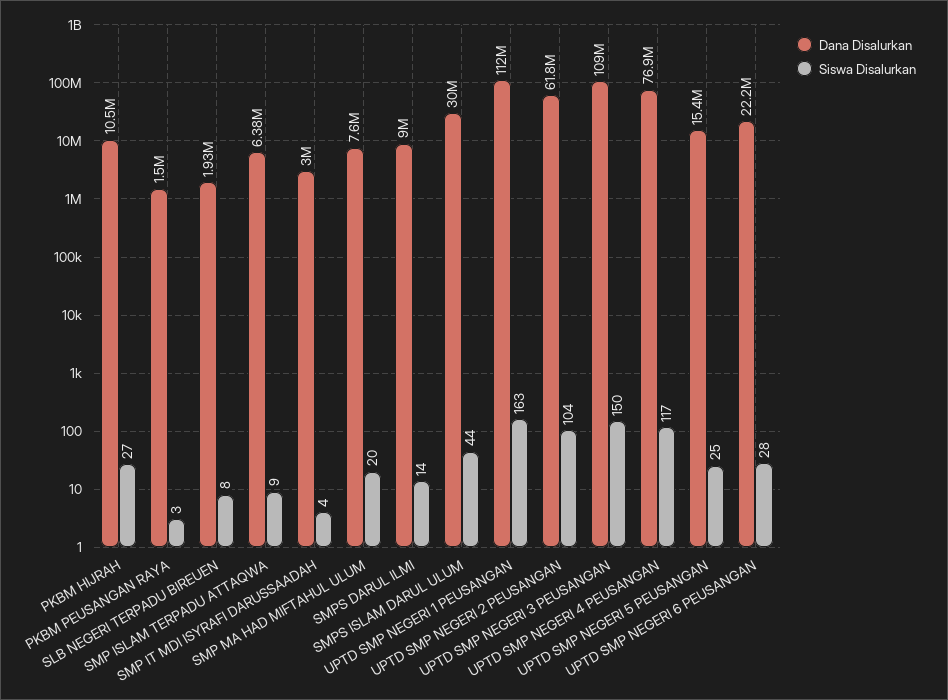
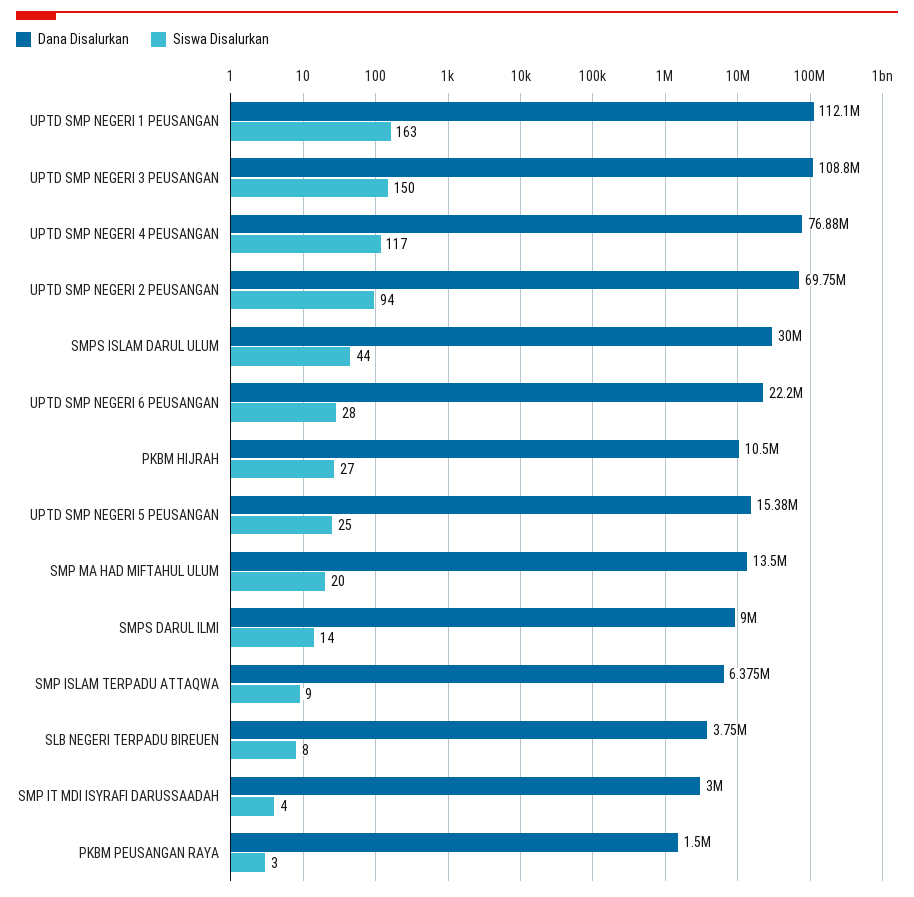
Dana Disalurkan, SLB NEGERI TERPADU BIREUEN: 1930000 -> 3750000
Dana Disalurkan, SMP MA HAD MIFTAHUL ULUM: 7600000 -> 13500000
Dana Disalurkan, UPTD SMP NEGERI 2 PEUSANGAN: 61800000 -> 69750000
Siswa Disalurkan, UPTD SMP NEGERI 2 PEUSANGAN: 104 -> 94

